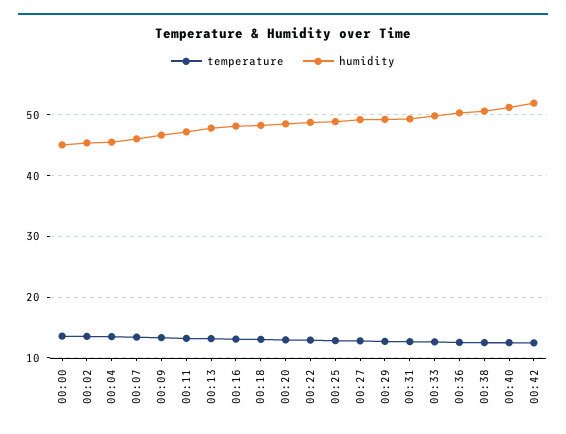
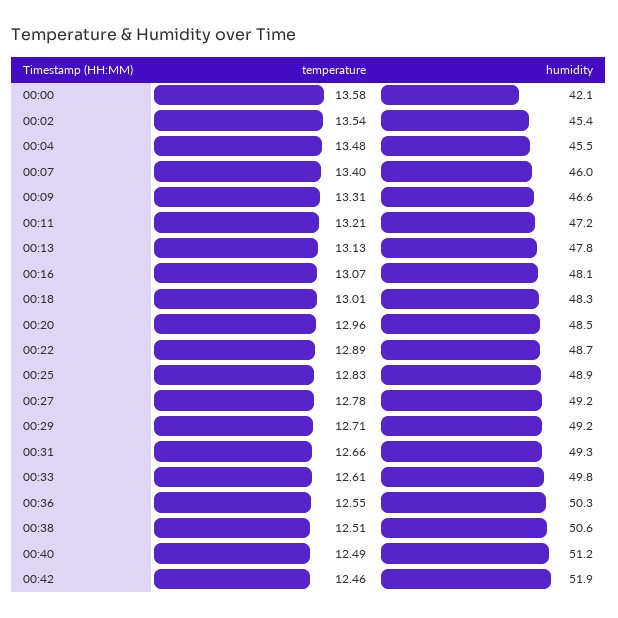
humidity, 00:00: 45 -> 42.1

